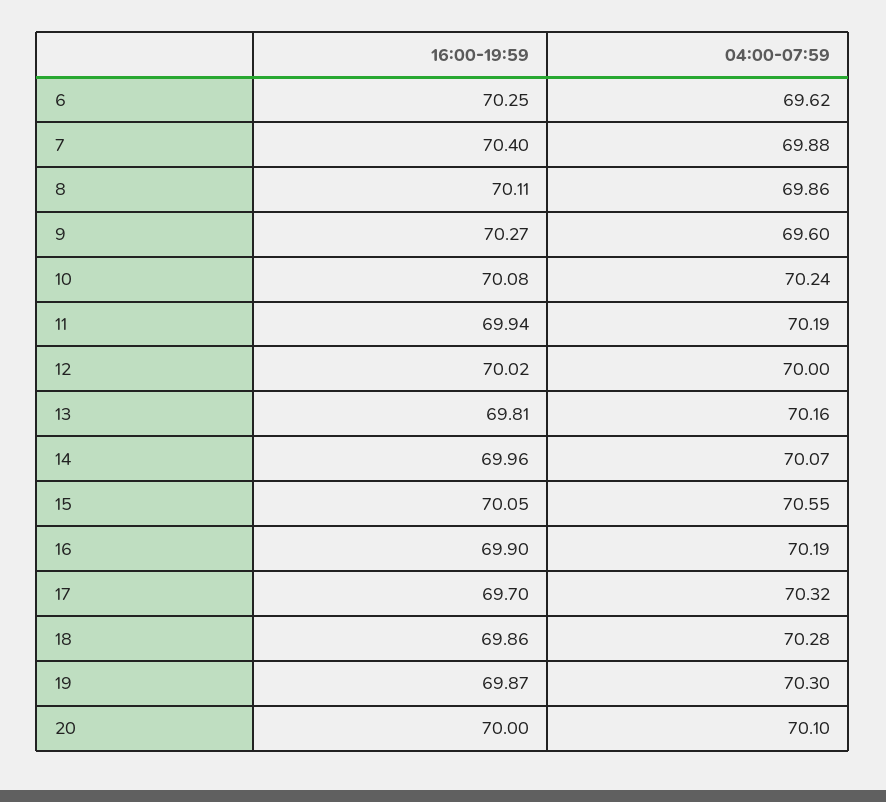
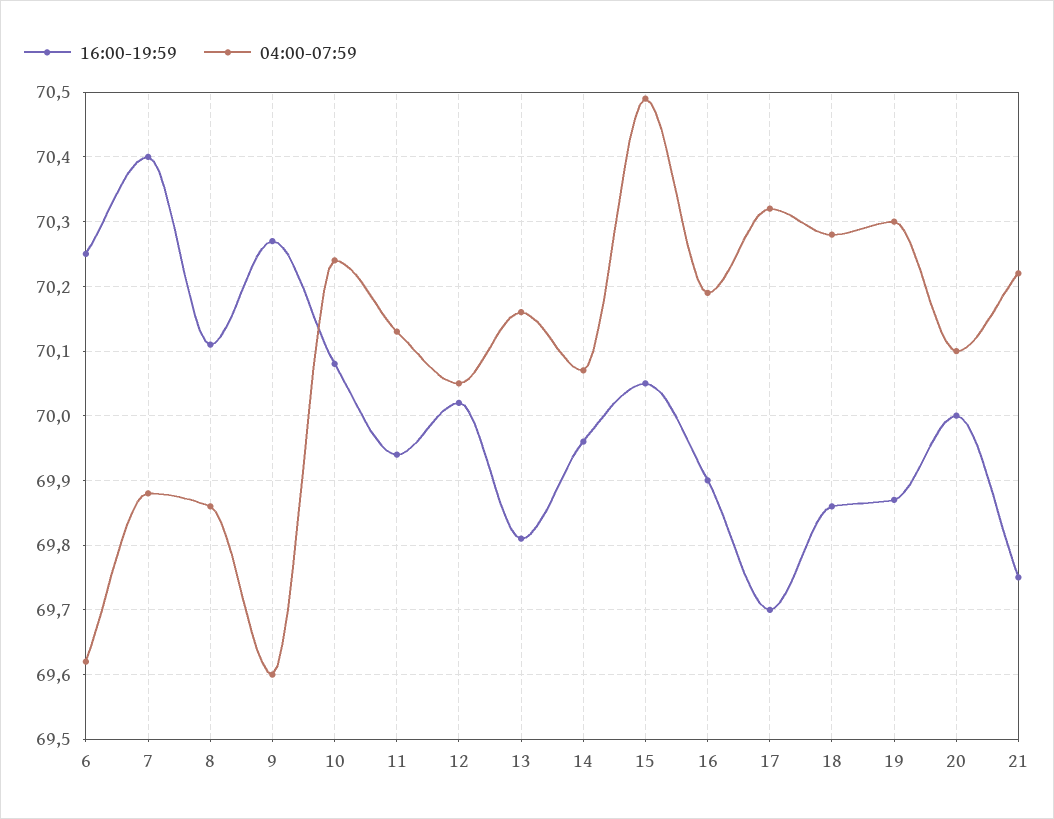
04:00-07:59, 11: 70.19 -> 70.13
04:00-07:59, 12: 70 -> 70.05
04:00-07:59, 15: 70.55 -> 70.49
16:00-19:59, 21: none -> 69.75
04:00-07:59, 21: none -> 70.22

